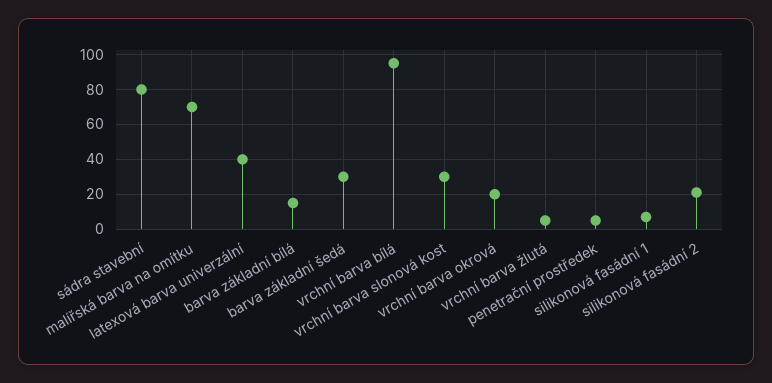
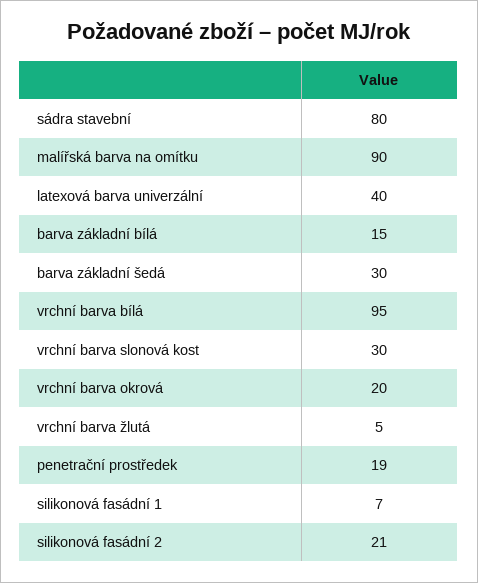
malířská barva na omítku: 70 -> 90
penetrační prostředek: 5 -> 19

